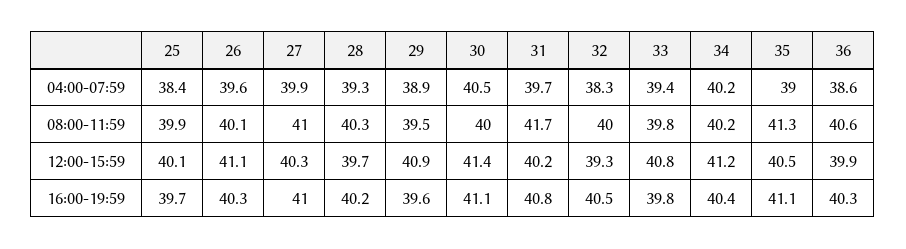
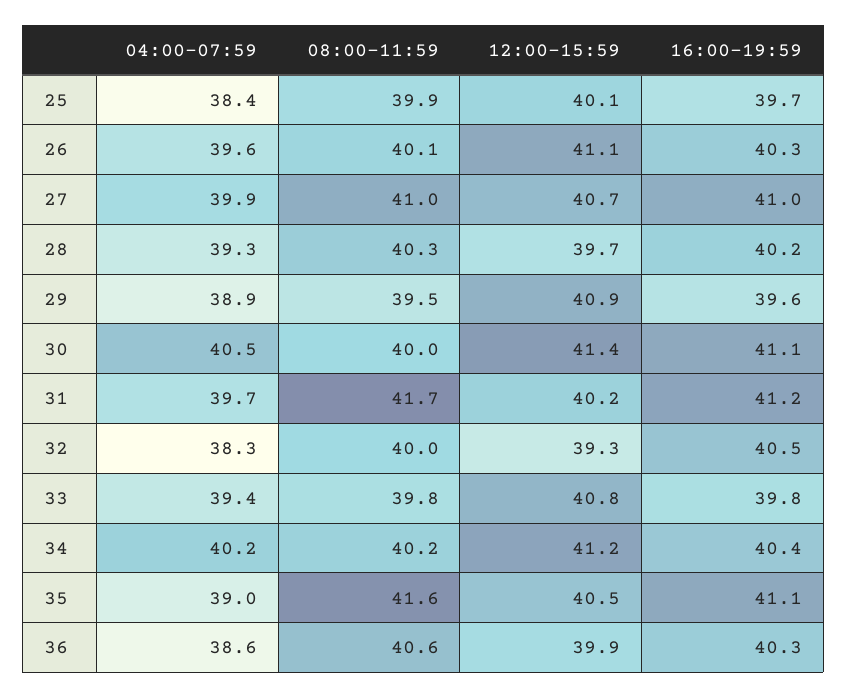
35, 08:00-11:59: 41.3 -> 41.6
27, 12:00-15:59: 40.3 -> 40.7
31, 16:00-19:59: 40.8 -> 41.2

